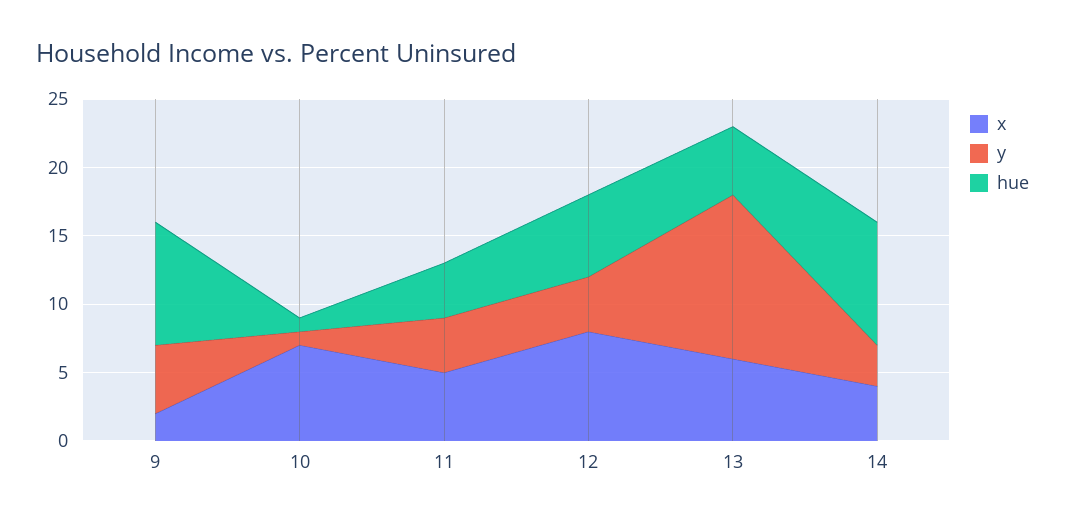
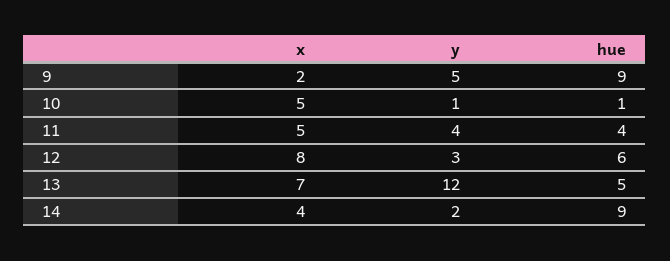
x, 10: 7 -> 5
y, 12: 4 -> 3
x, 13: 6 -> 7
y, 14: 3 -> 2

